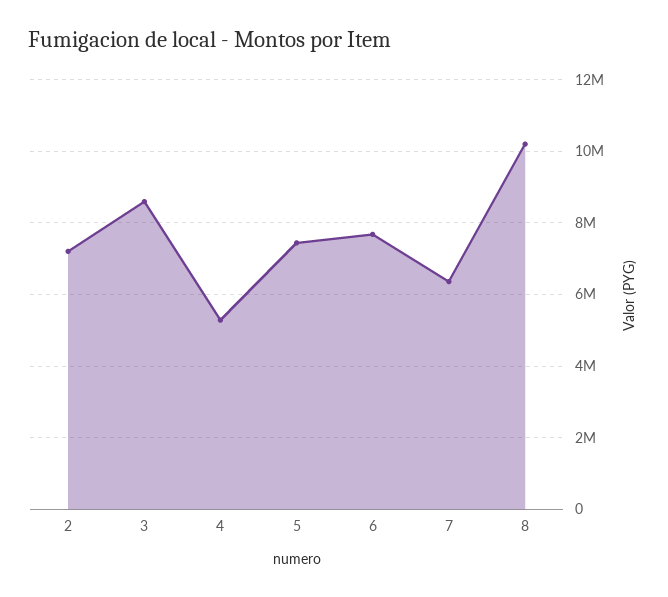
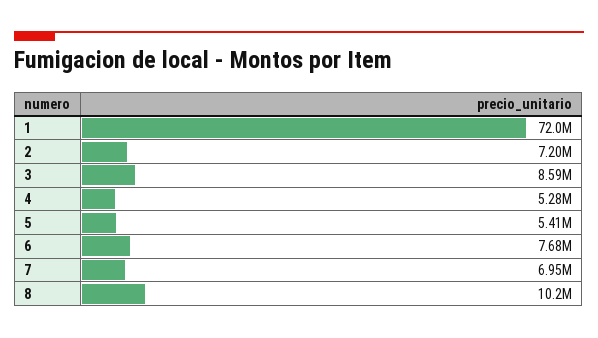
5: 7400000 -> 5410000
7: 6400000 -> 6950000
1: none -> 72000000

